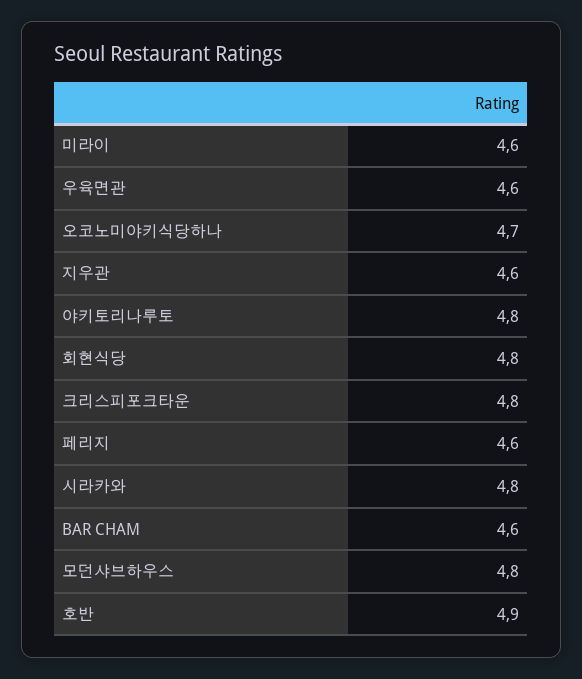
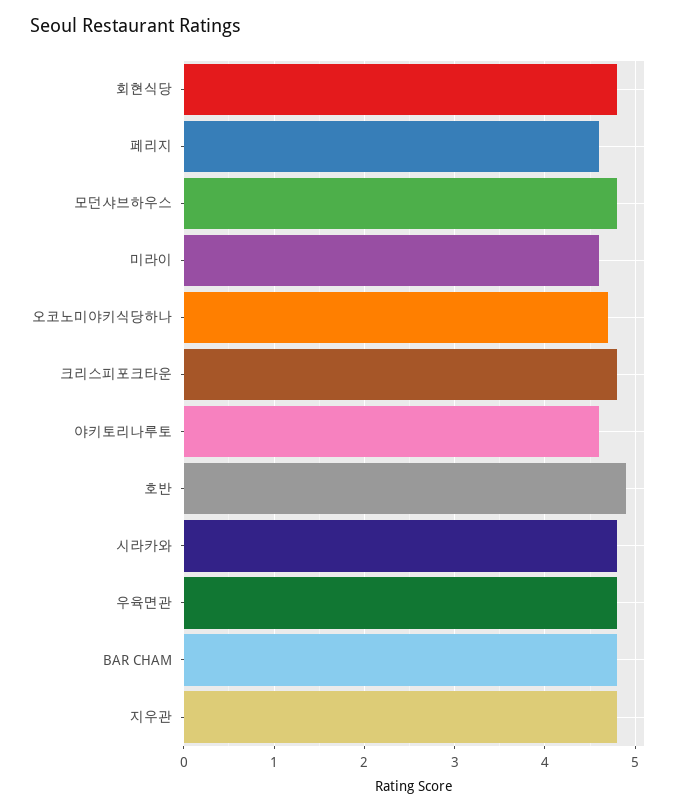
우육면관: 4.6 -> 4.8
지우관: 4.6 -> 4.8
야키토리나루토: 4.8 -> 4.6
BAR CHAM: 4.6 -> 4.8

